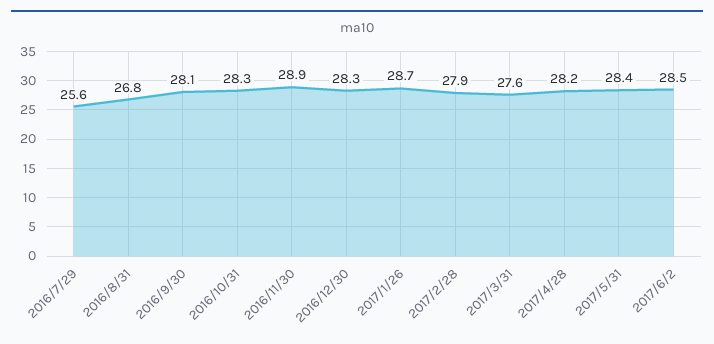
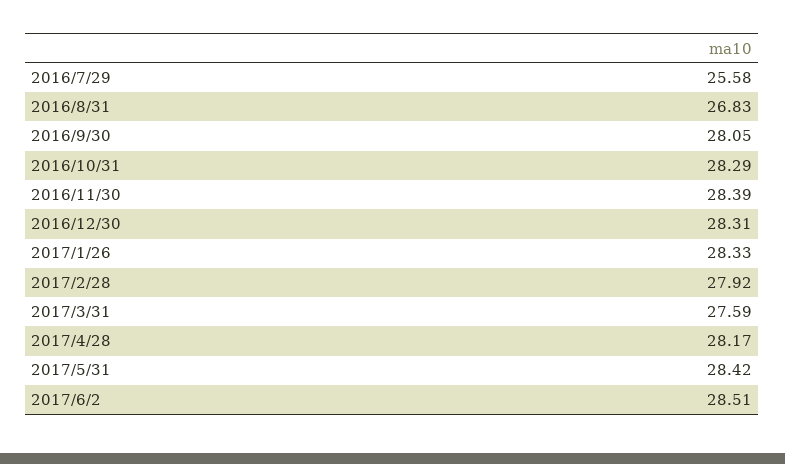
2016/11/30: 28.9 -> 28.39
2017/1/26: 28.7 -> 28.33

